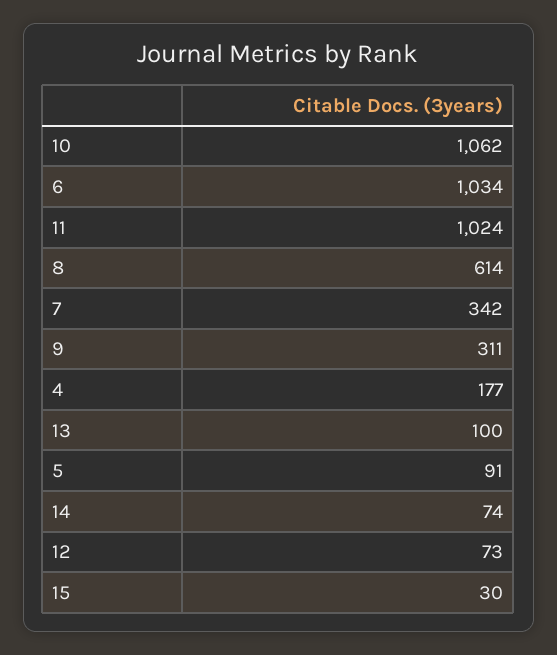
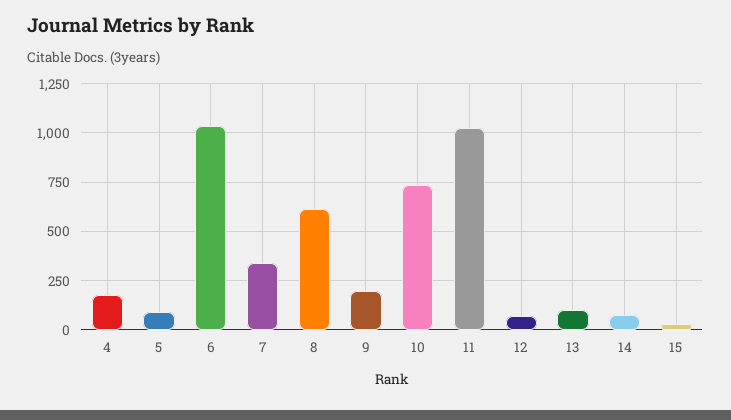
10: 1062 -> 750
9: 311 -> 200

